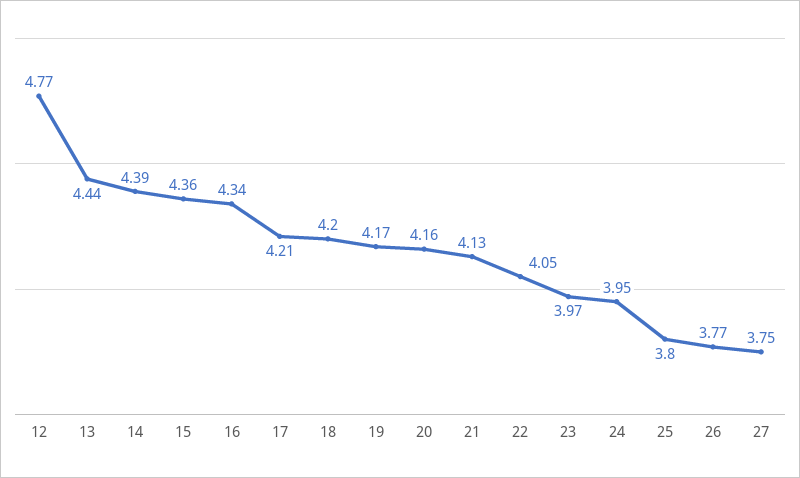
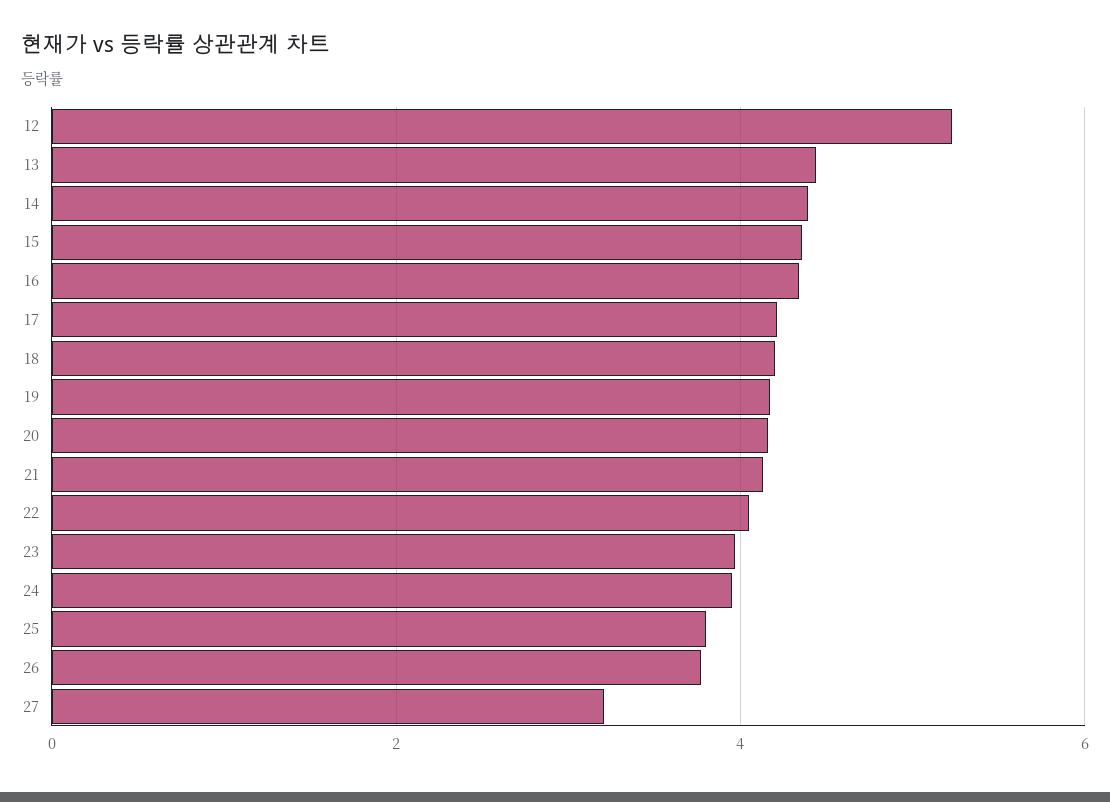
12: 4.77 -> 5.2
27: 3.75 -> 3.2

